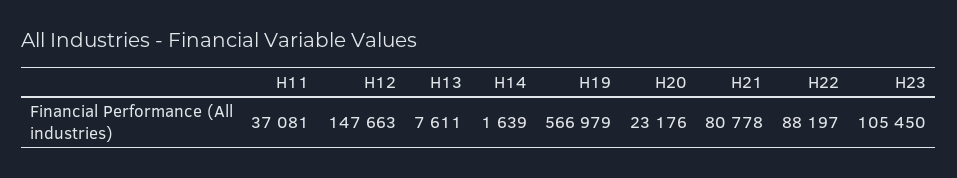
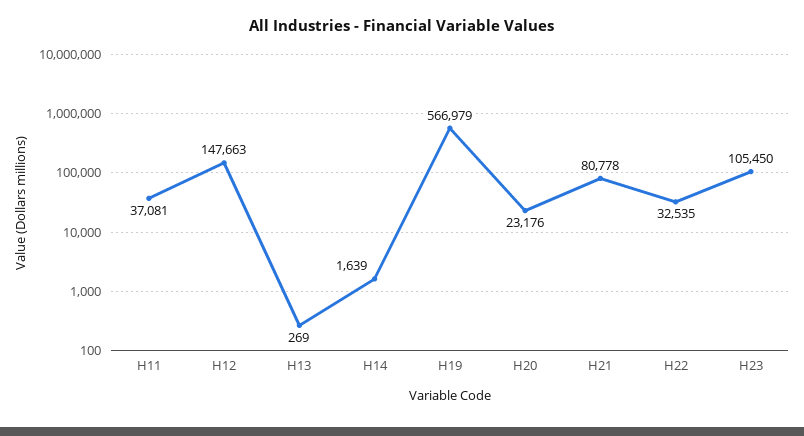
H13: 7611 -> 269
H22: 88197 -> 32535

